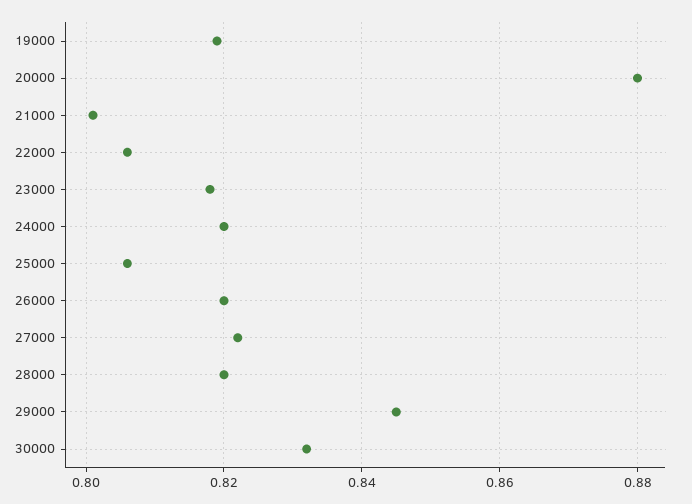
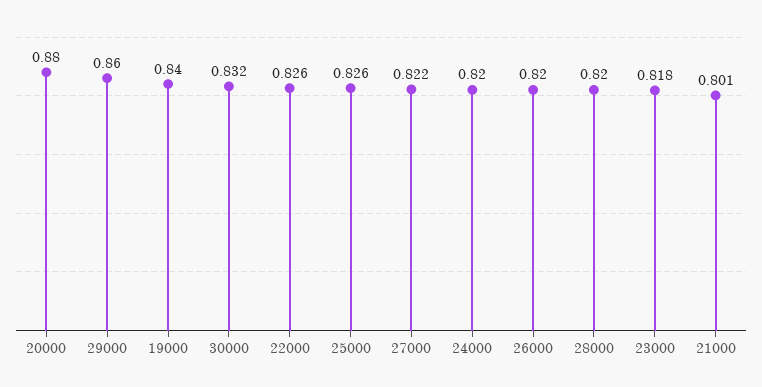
19000: 0.82 -> 0.84
22000: 0.805 -> 0.826
25000: 0.805 -> 0.826
29000: 0.845 -> 0.86

